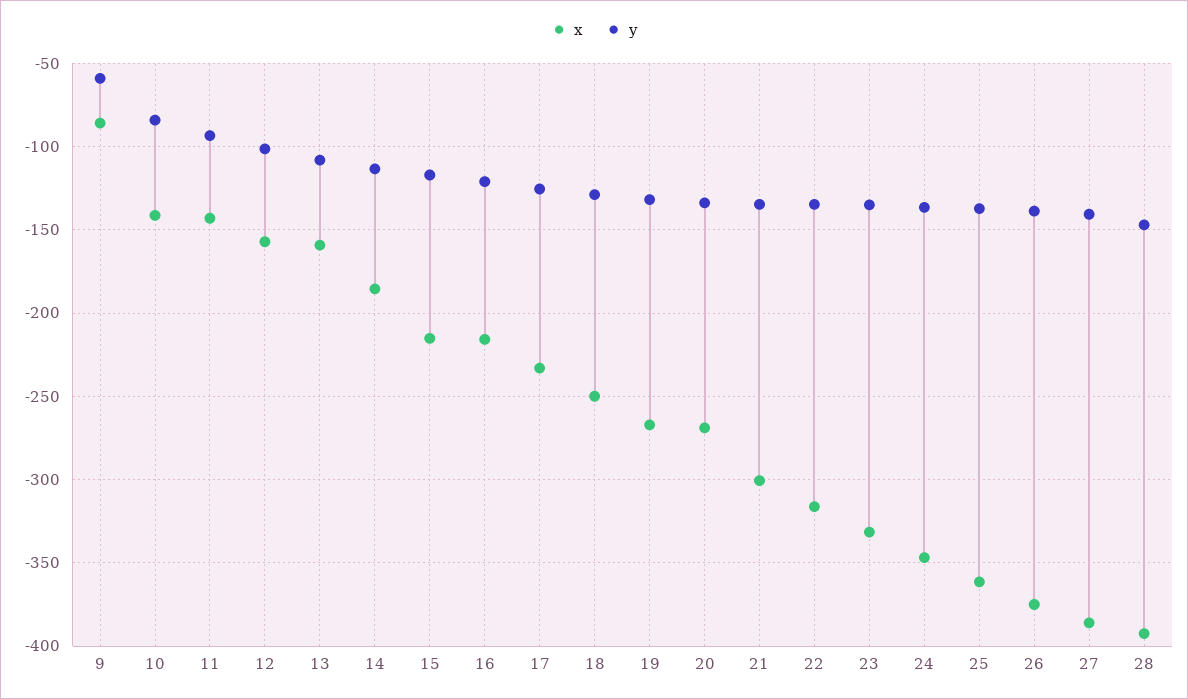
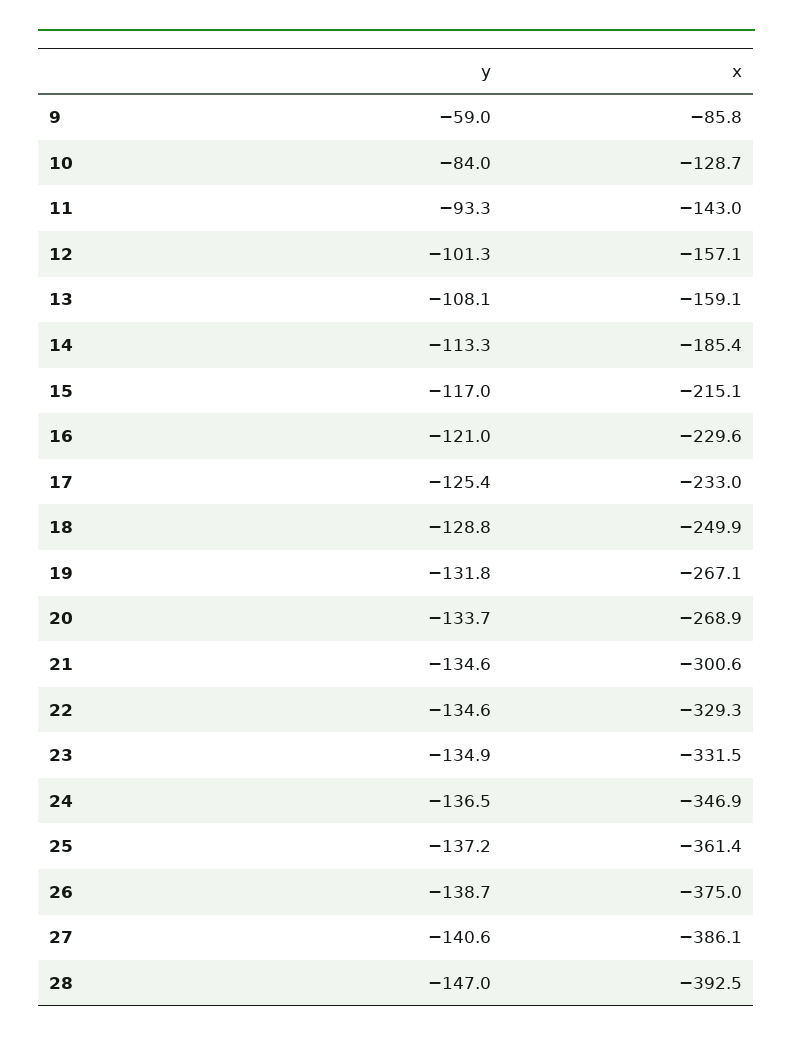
x, 10: -140 -> -128.7
x, 16: -215 -> -229.6
x, 22: -315 -> -329.3

